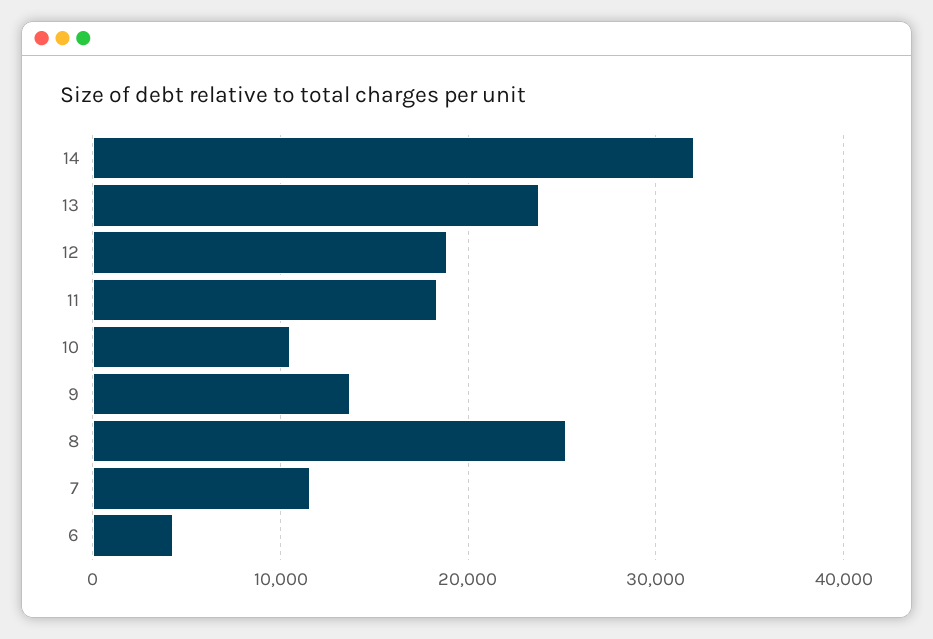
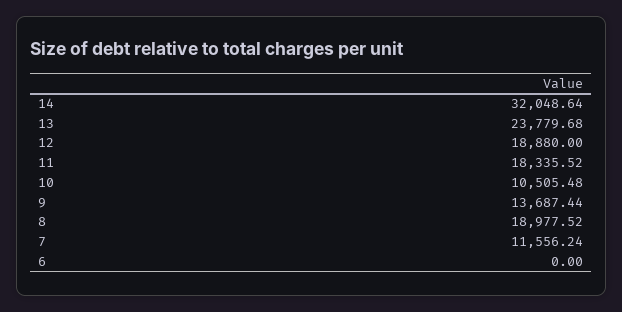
8: 25000 -> 18977.52
6: 4000 -> 0

